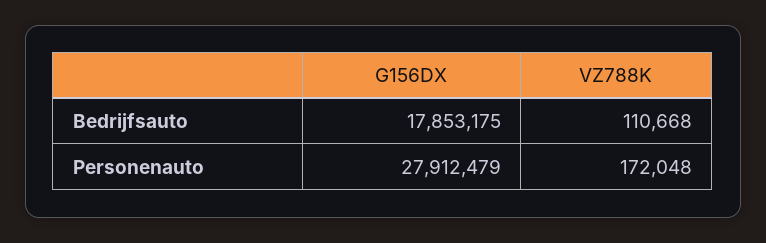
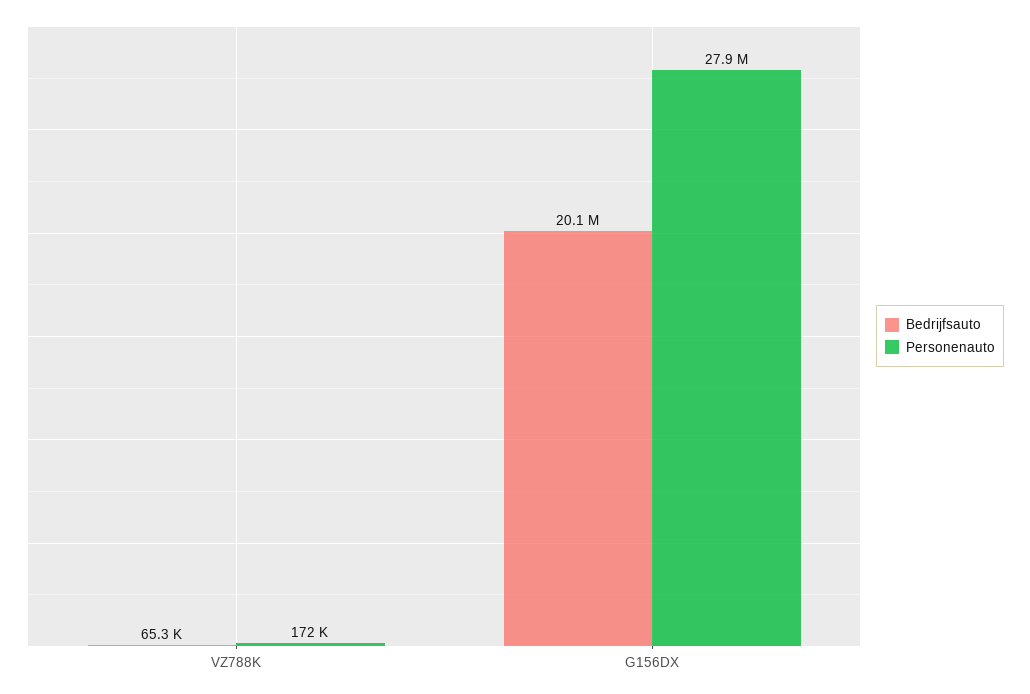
Bedrijfsauto, G156DX: 17853175 -> 20100000
Bedrijfsauto, VZ788K: 110668 -> 65300

